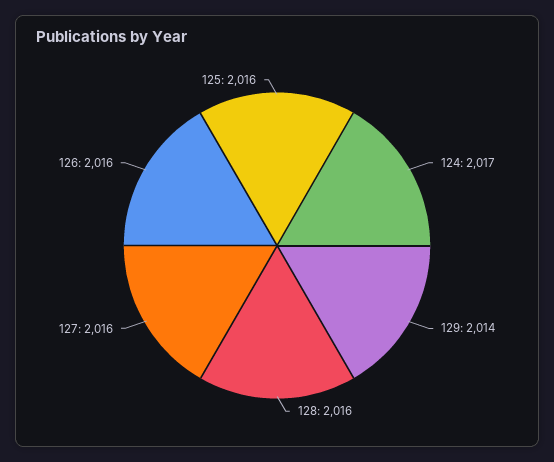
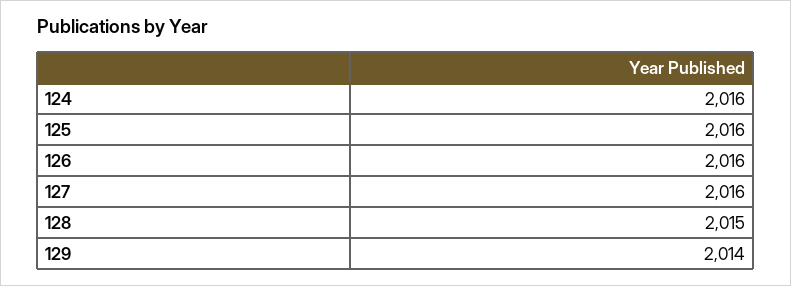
124: 2017 -> 2016
128: 2016 -> 2015

